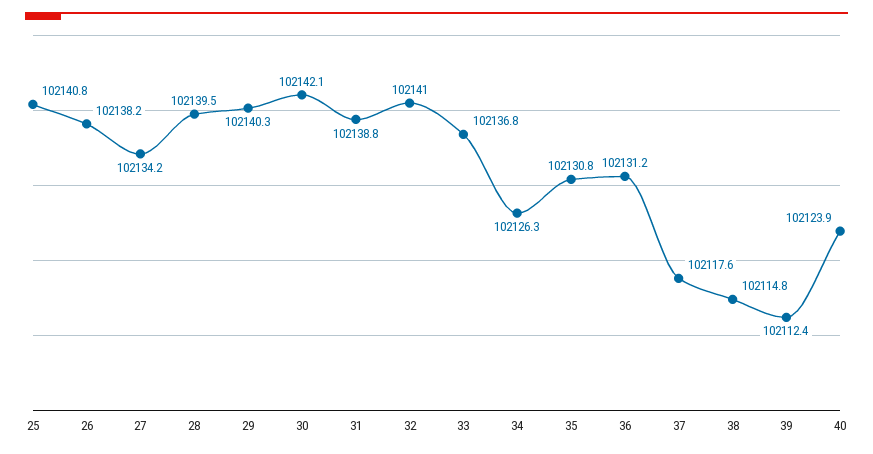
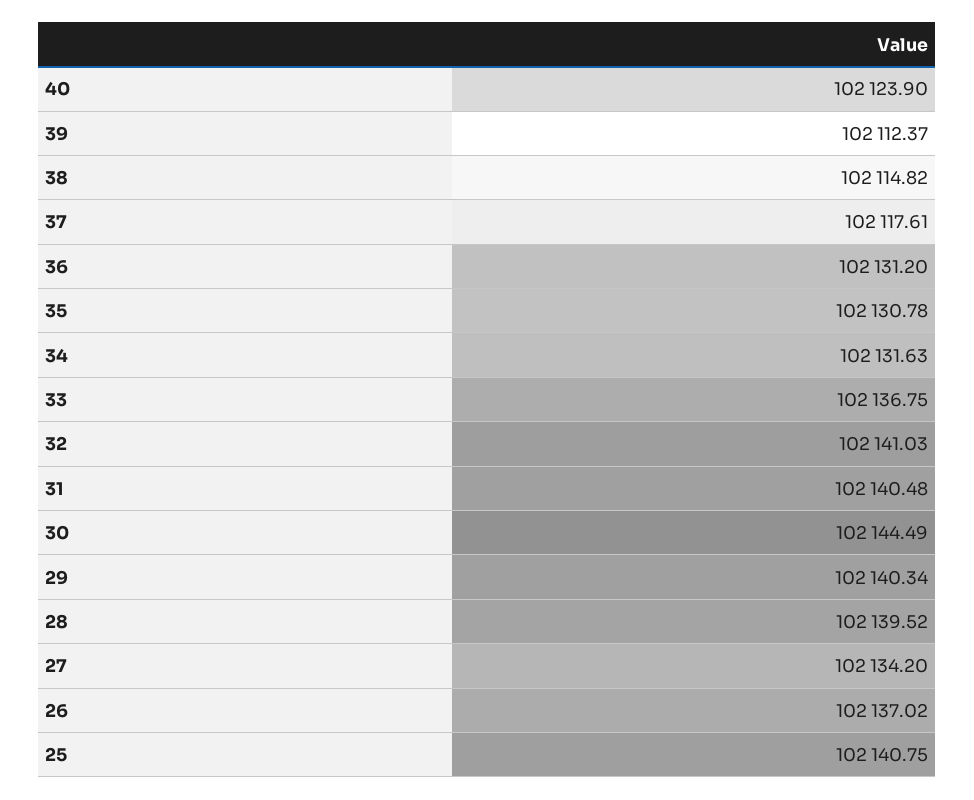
26: 102138.2 -> 102137.02
30: 102142.1 -> 102144.49
31: 102138.8 -> 102140.48
34: 102126.3 -> 102131.63

